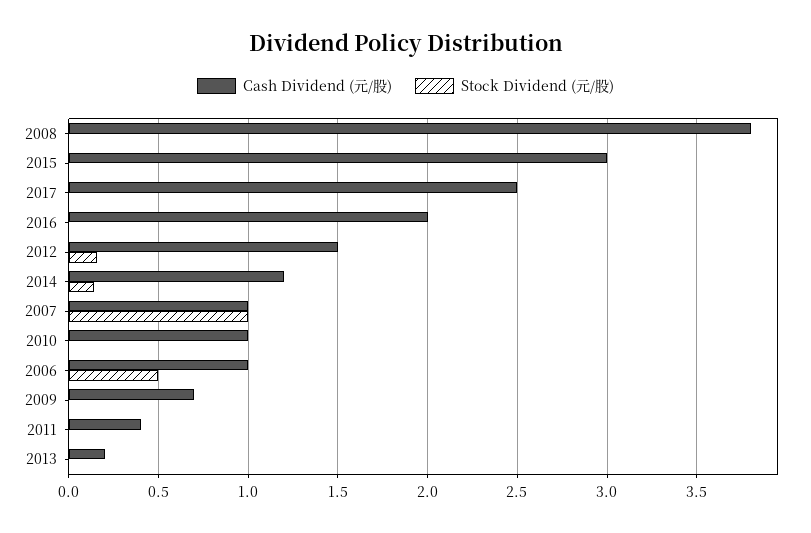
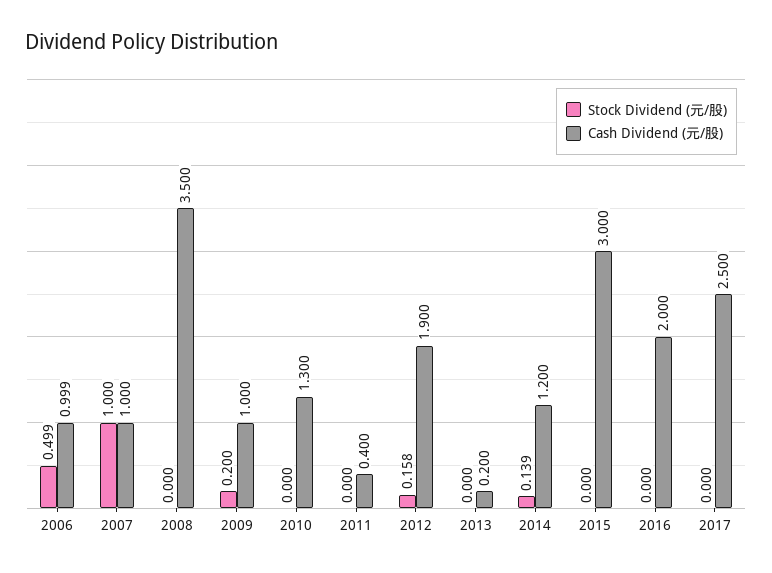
Cash Dividend (元/股), 2008: 3.8 -> 3.5
Cash Dividend (元/股), 2012: 1.5 -> 1.9
Cash Dividend (元/股), 2010: 1 -> 1.3
Cash Dividend (元/股), 2009: 0.7 -> 1
Stock Dividend (元/股), 2009: 0 -> 0.2

